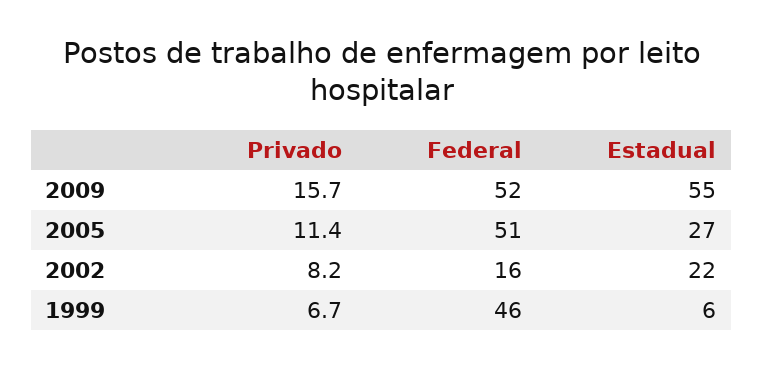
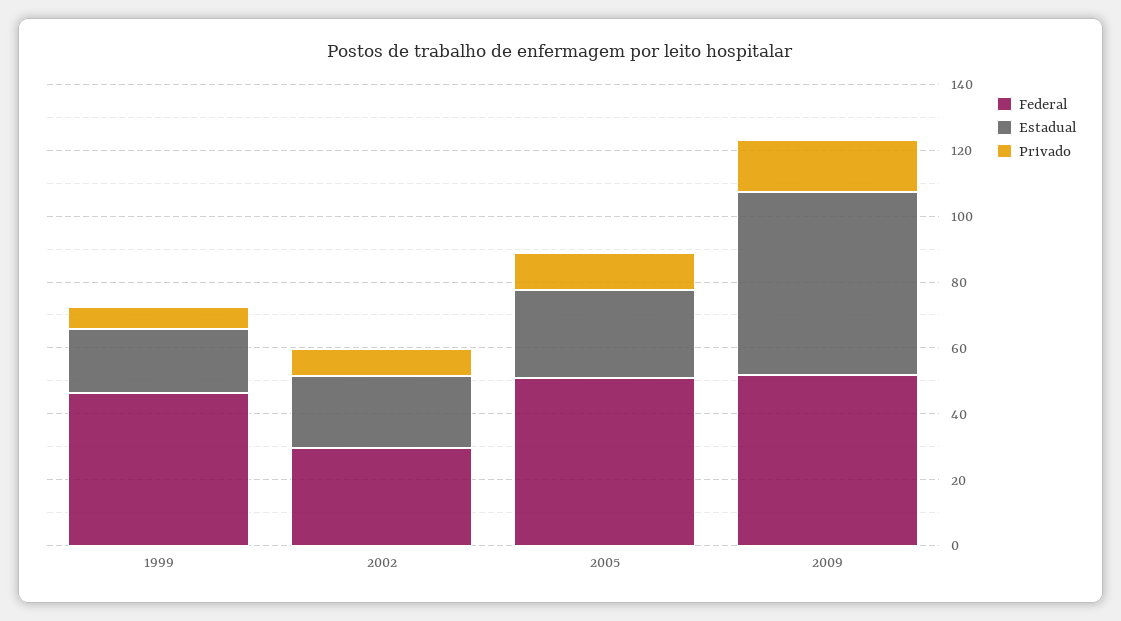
Federal, 2002: 16 -> 30
Estadual, 1999: 6 -> 20

